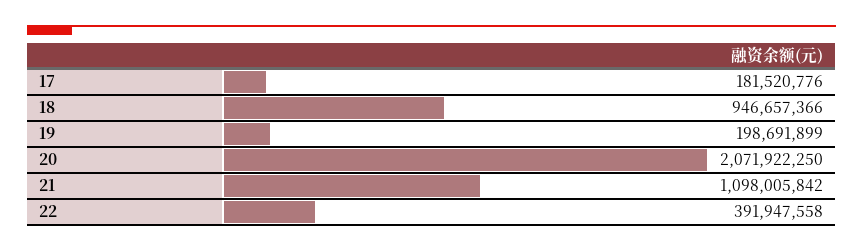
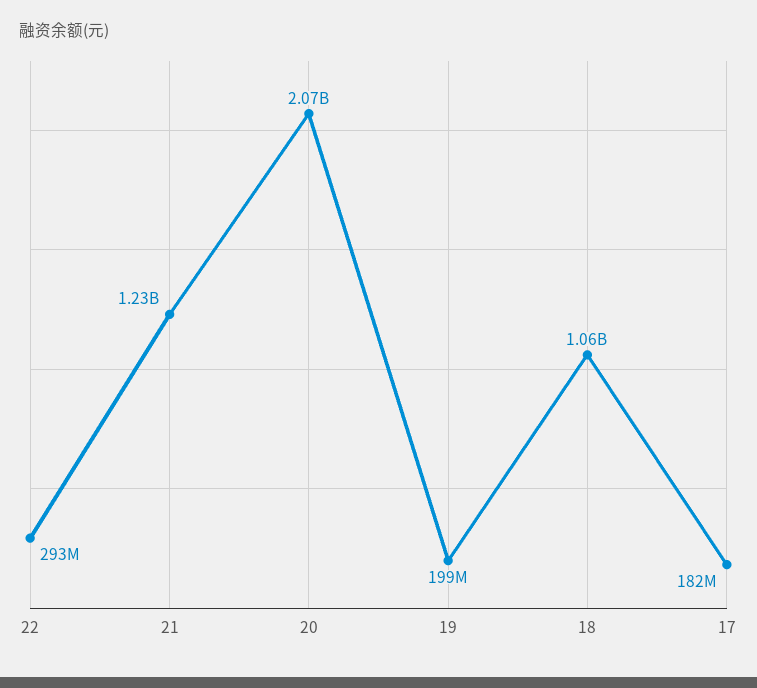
18: 946657366 -> 1060000000
21: 1098005842 -> 1230000000
22: 391947558 -> 293000000

